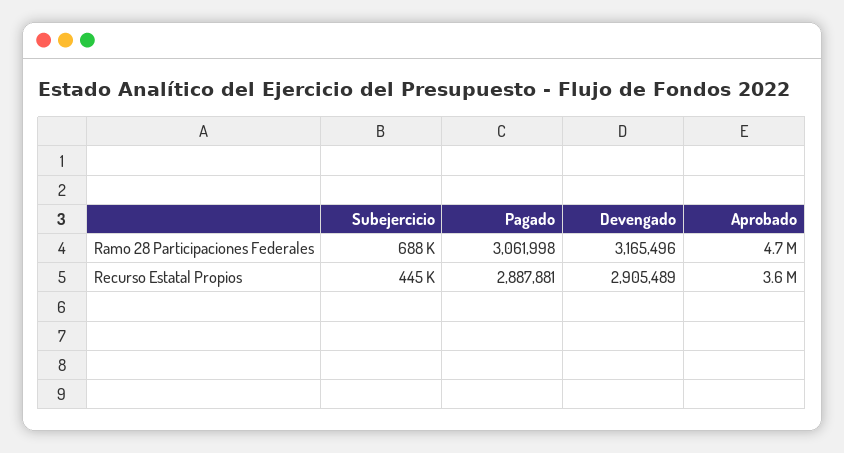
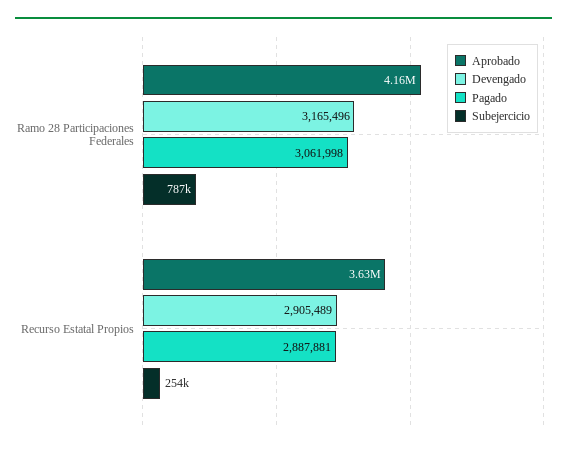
Subejercicio, Ramo 28 Participaciones Federales: 688000 -> 787000
Aprobado, Ramo 28 Participaciones Federales: 4700000 -> 4160000
Subejercicio, Recurso Estatal Propios: 445000 -> 254000

